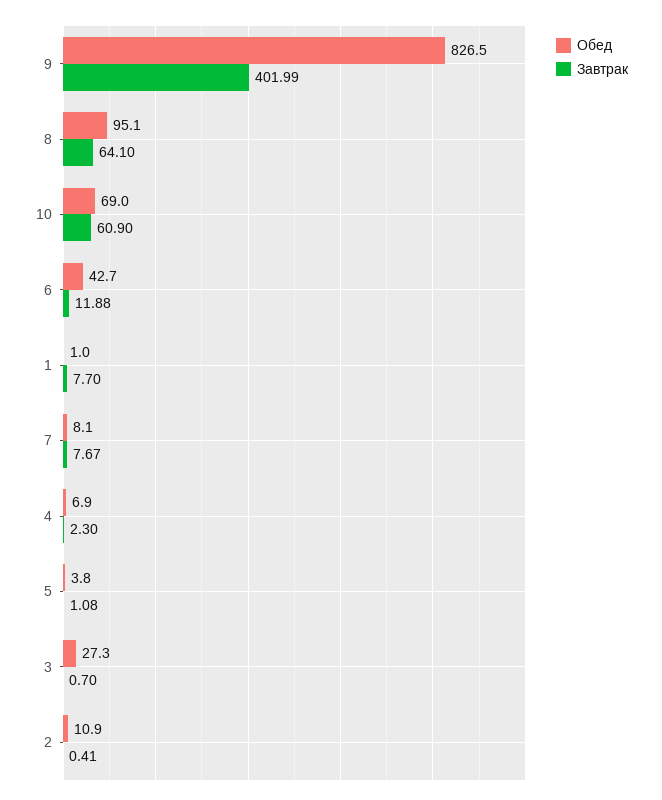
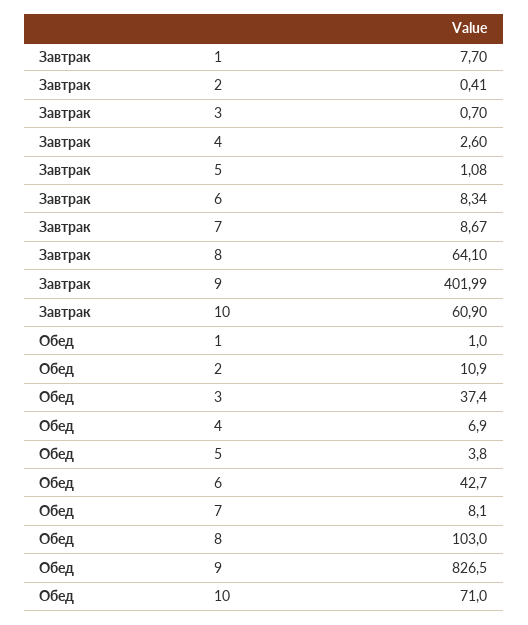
Обед, 8: 95.1 -> 103
Обед, 10: 69 -> 71
Завтрак, 6: 11.88 -> 8.34
Завтрак, 7: 7.67 -> 8.67
Завтрак, 4: 2.3 -> 2.6
Обед, 3: 27.3 -> 37.4

